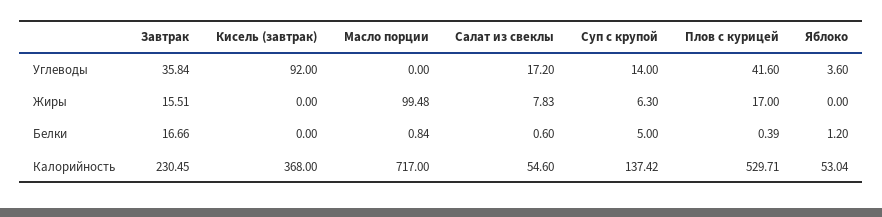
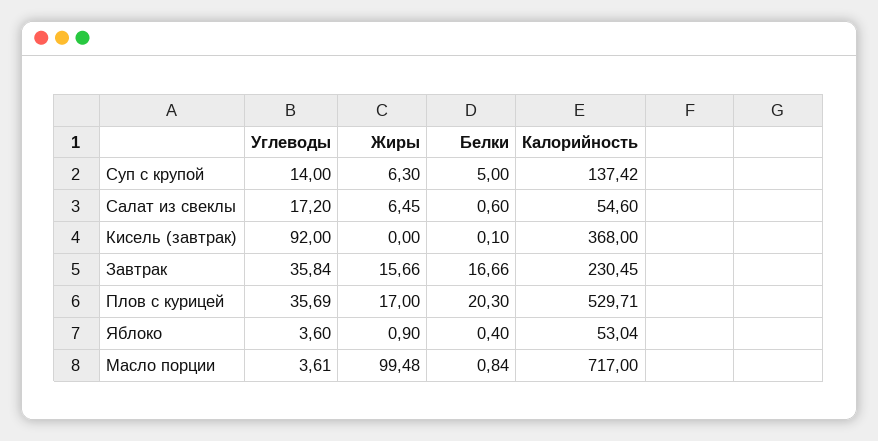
Масло порции, Углеводы: 0 -> 3.61
Плов с курицей, Углеводы: 41.6 -> 35.69
Завтрак, Жиры: 15.51 -> 15.66
Салат из свеклы, Жиры: 7.83 -> 6.45
Яблоко, Жиры: 0 -> 0.9
Кисель (завтрак), Белки: 0 -> 0.1
Плов с курицей, Белки: 0.39 -> 20.3
Яблоко, Белки: 1.2 -> 0.4

